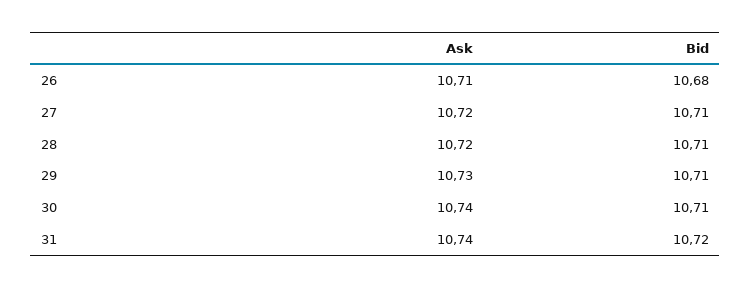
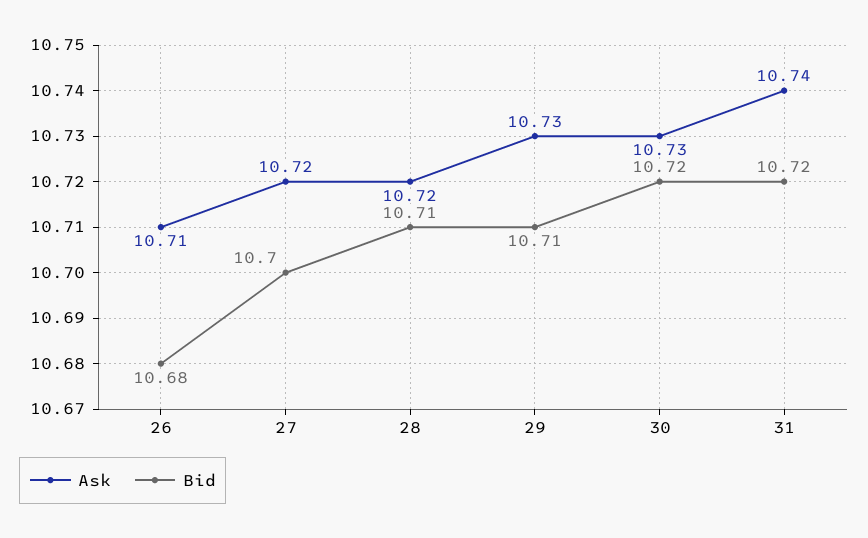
Bid, 27: 10.71 -> 10.7
Ask, 30: 10.74 -> 10.73
Bid, 30: 10.71 -> 10.72

